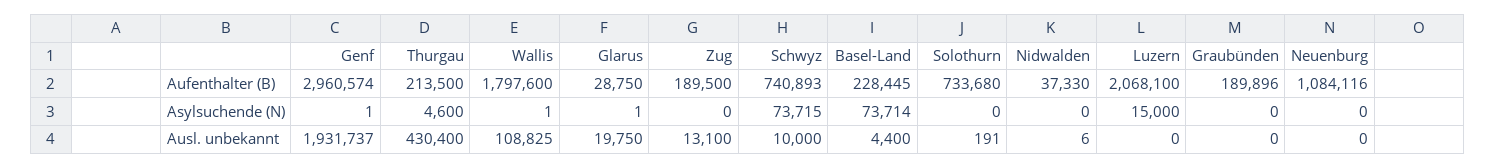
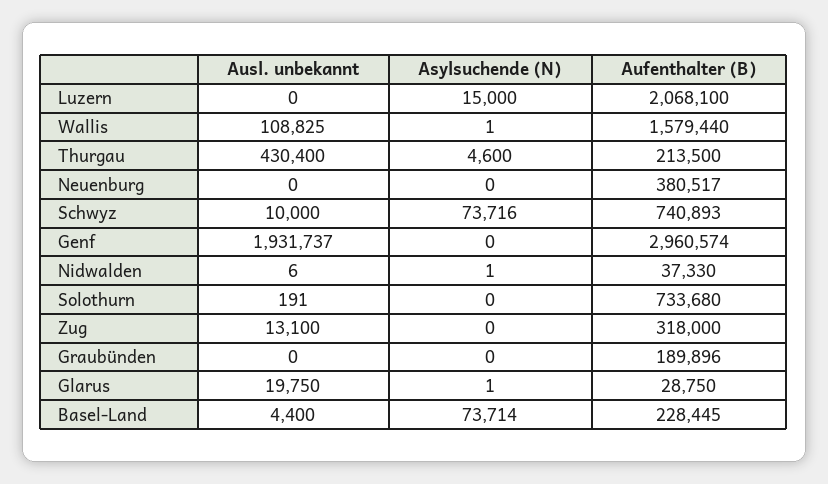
Wallis, Aufenthalter (B): 1797600 -> 1579440
Zug, Aufenthalter (B): 189500 -> 318000
Neuenburg, Aufenthalter (B): 1084116 -> 380517
Genf, Asylsuchende (N): 1 -> 0
Schwyz, Asylsuchende (N): 73715 -> 73716
Nidwalden, Asylsuchende (N): 0 -> 1

